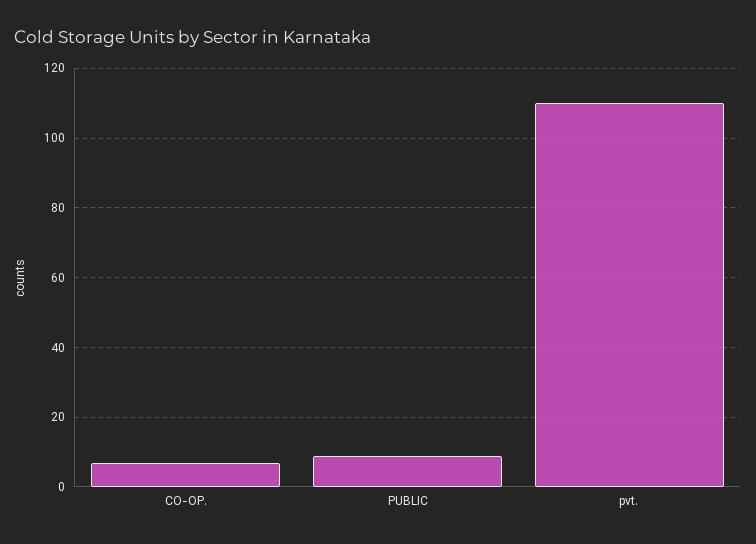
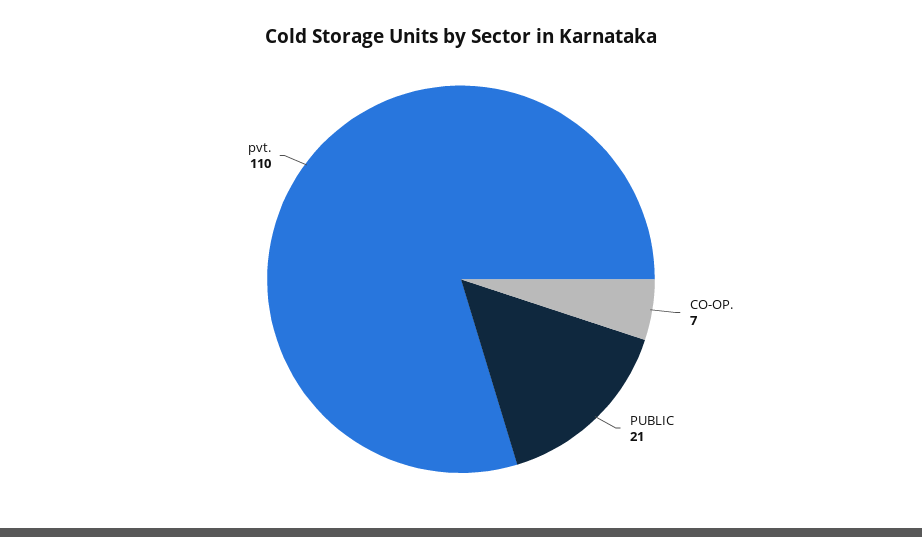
PUBLIC: 10 -> 21

